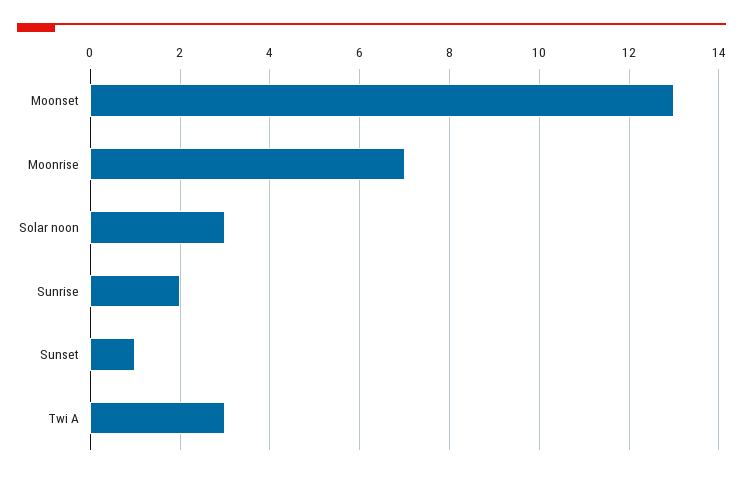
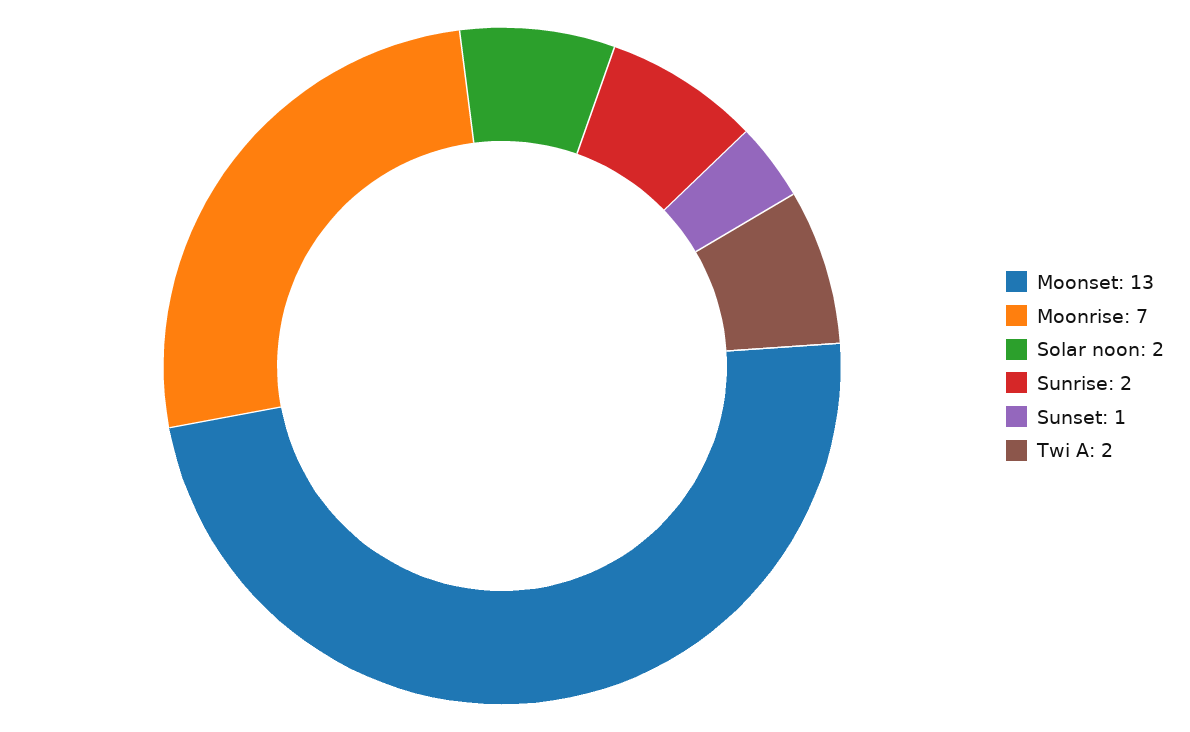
Solar noon: 3 -> 2
Twi A: 3 -> 2

